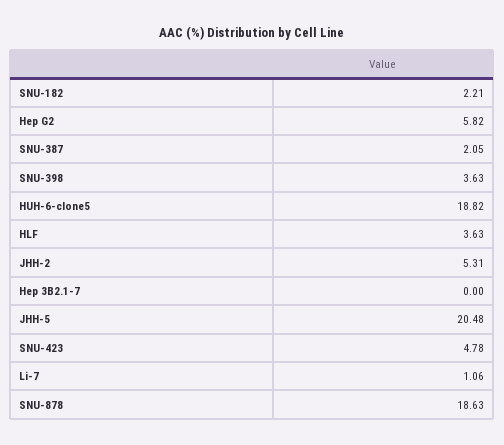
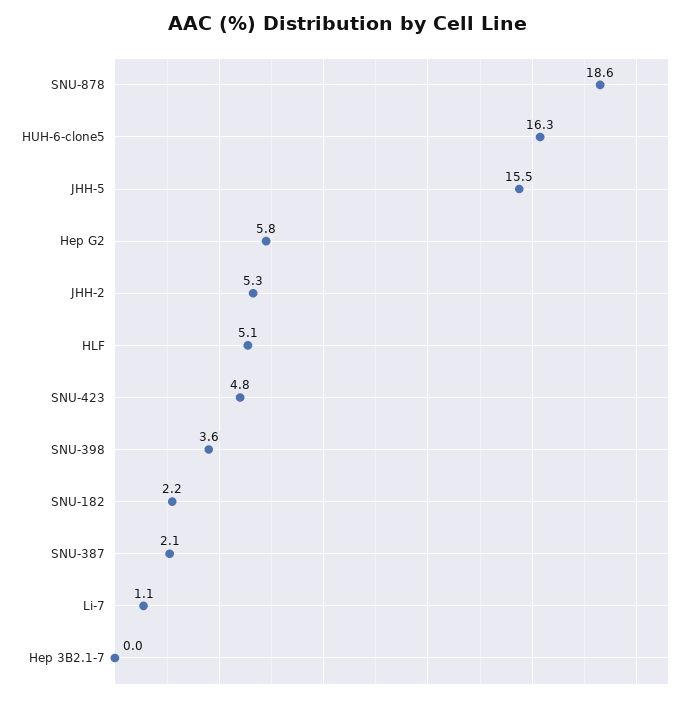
HUH-6-clone5: 18.82 -> 16.3
HLF: 3.63 -> 5.1
JHH-5: 20.48 -> 15.5

